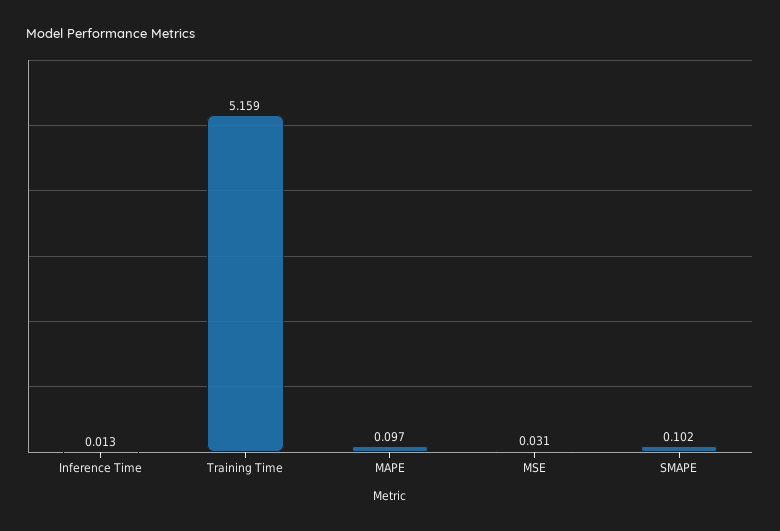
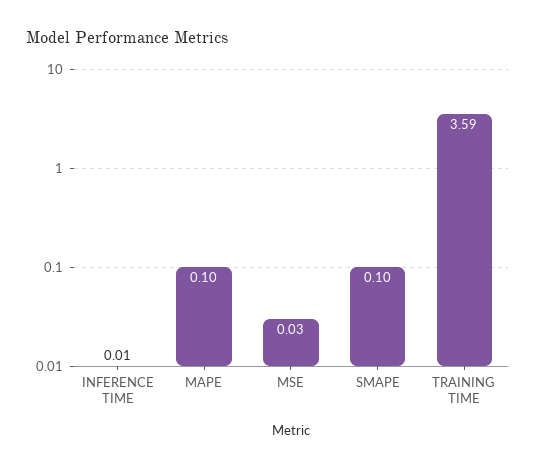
Training Time: 5.159 -> 3.59

